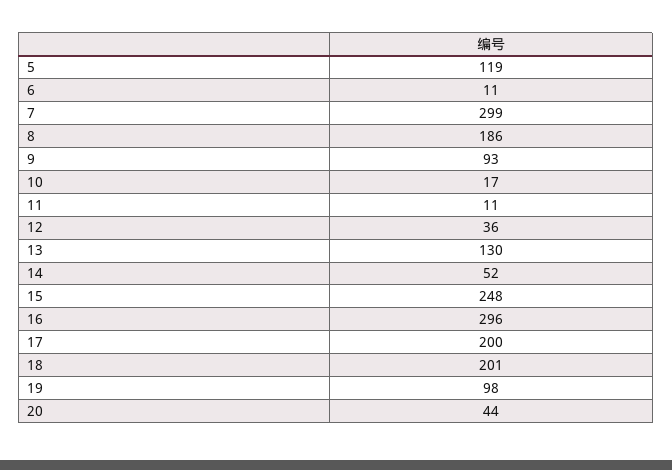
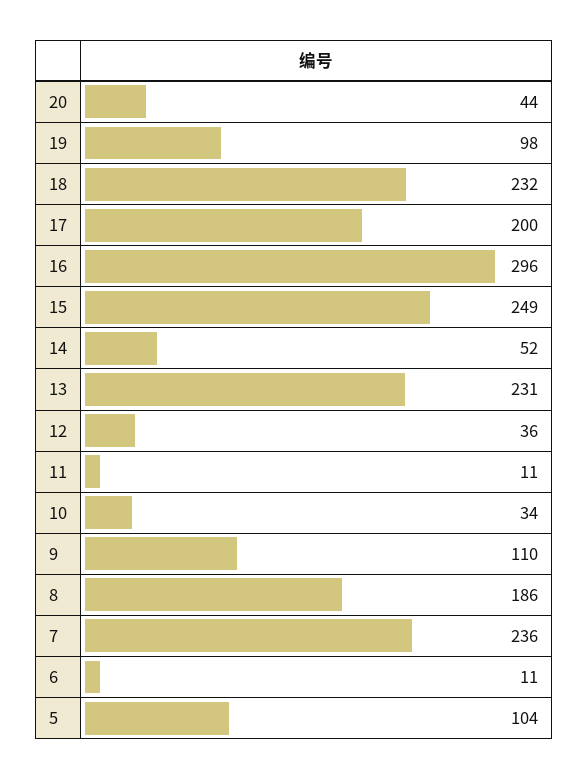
5: 119 -> 104
7: 299 -> 236
9: 93 -> 110
10: 17 -> 34
13: 130 -> 231
15: 248 -> 249
18: 201 -> 232

